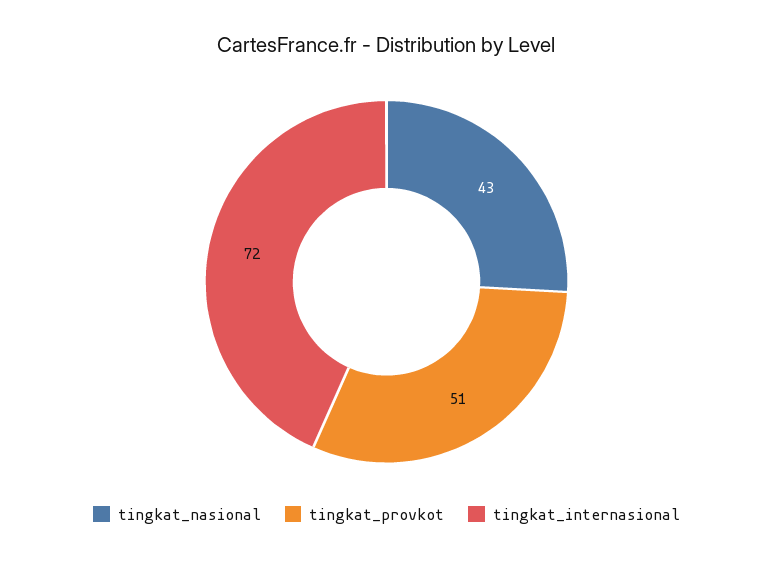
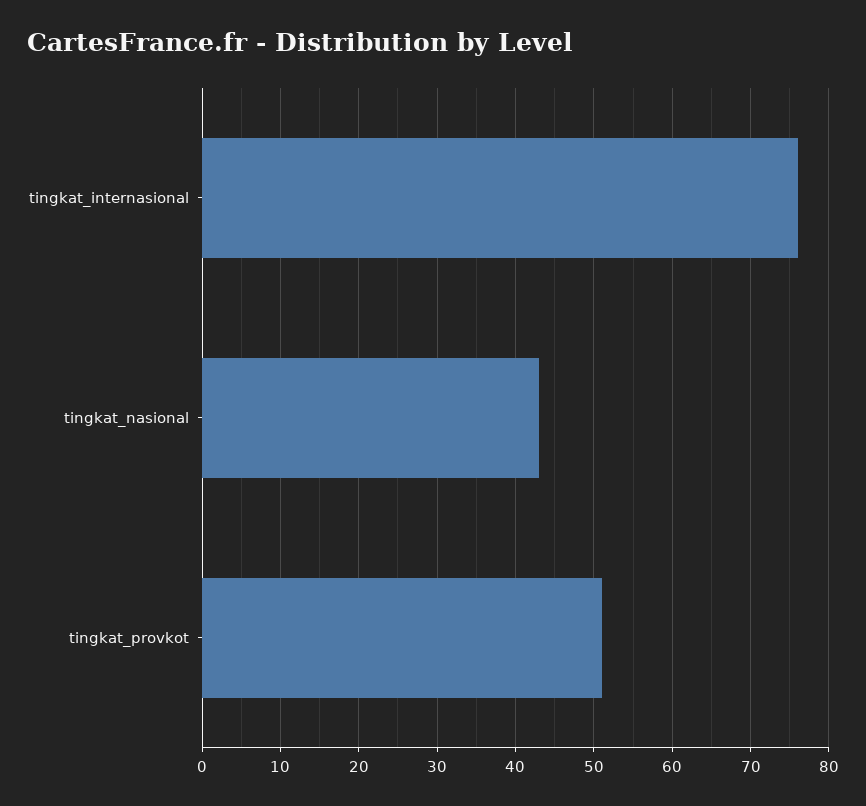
tingkat_internasional: 72 -> 76

